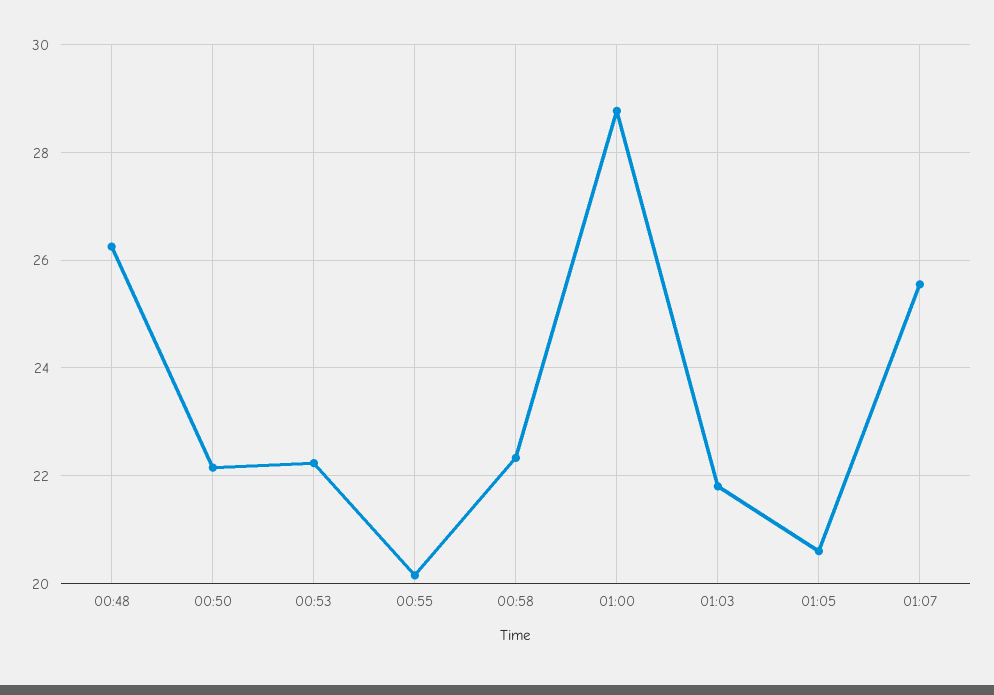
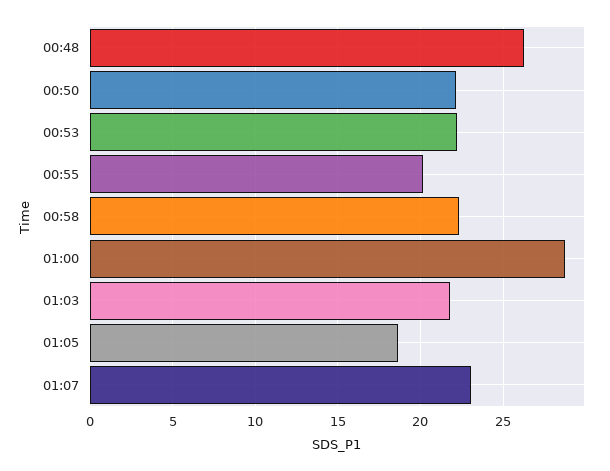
01:05: 20.6 -> 18.5
01:07: 25.6 -> 23

